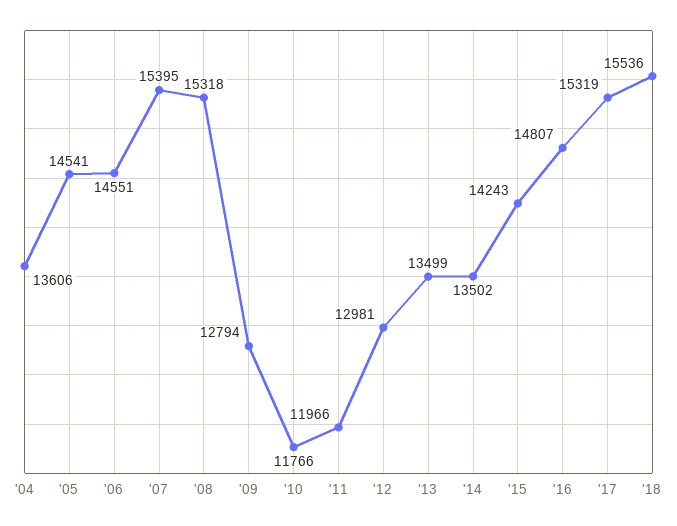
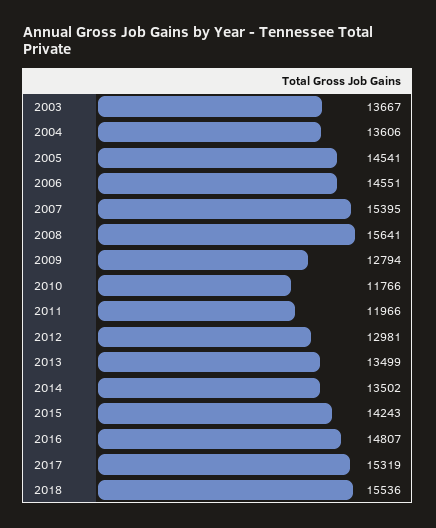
'08: 15318 -> 15641
2003: none -> 13667

